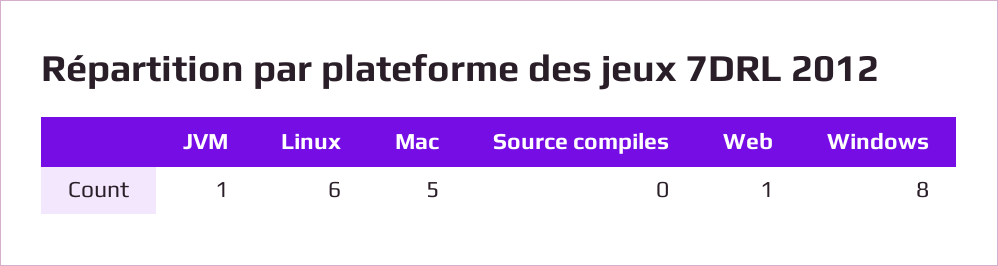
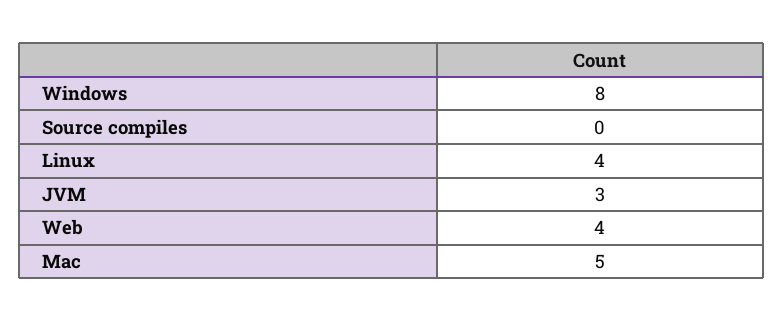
JVM: 1 -> 3
Linux: 6 -> 4
Web: 1 -> 4

